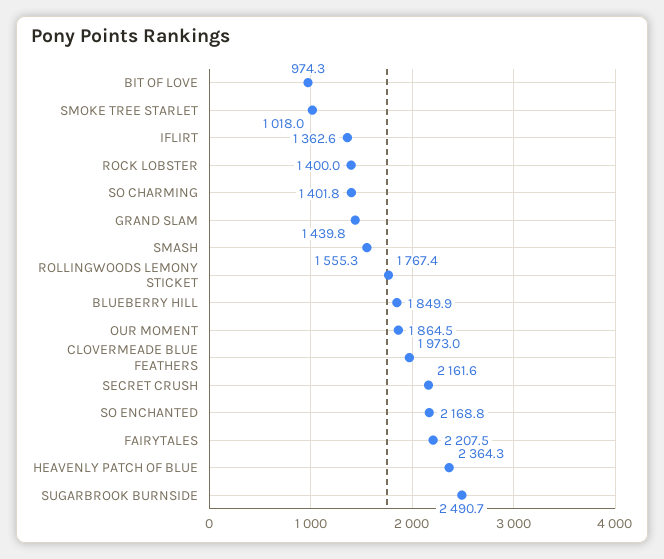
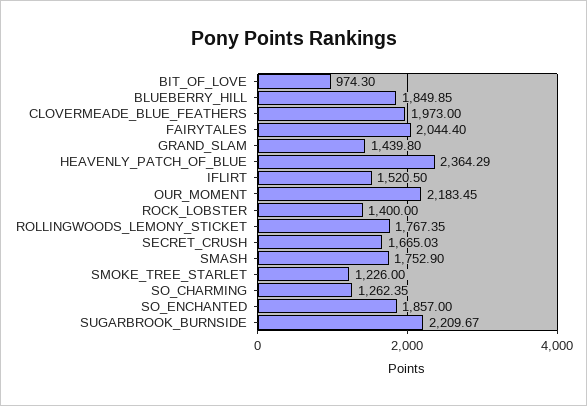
SMOKE TREE STARLET: 1018 -> 1226
IFLIRT: 1362.6 -> 1520.5
SO CHARMING: 1401.8 -> 1262.35
SMASH: 1555.3 -> 1752.9
OUR MOMENT: 1864.5 -> 2183.45
SECRET CRUSH: 2161.6 -> 1665.03
SO ENCHANTED: 2168.8 -> 1857
FAIRYTALES: 2207.5 -> 2044.4
SUGARBROOK BURNSIDE: 2490.7 -> 2209.67

